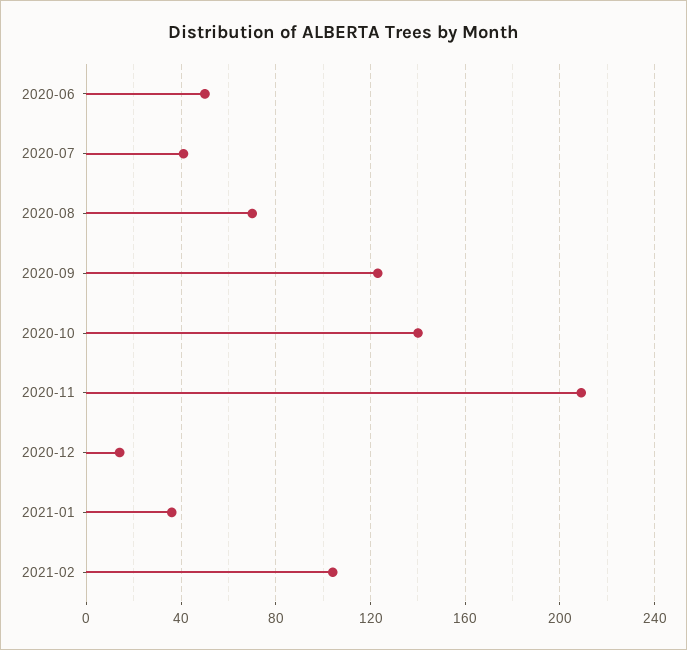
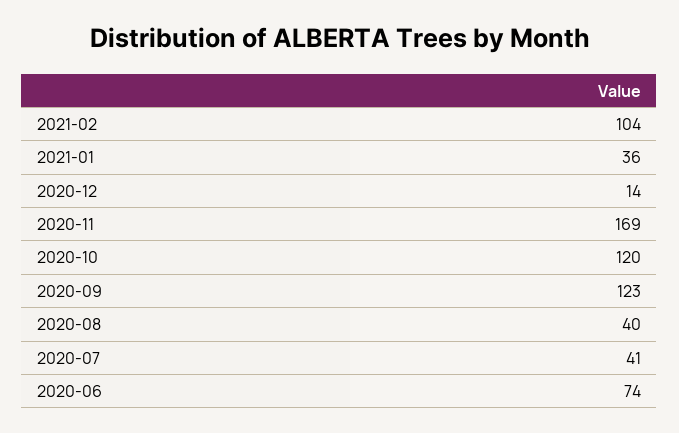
2020-06: 50 -> 74
2020-08: 70 -> 40
2020-10: 140 -> 120
2020-11: 210 -> 169

